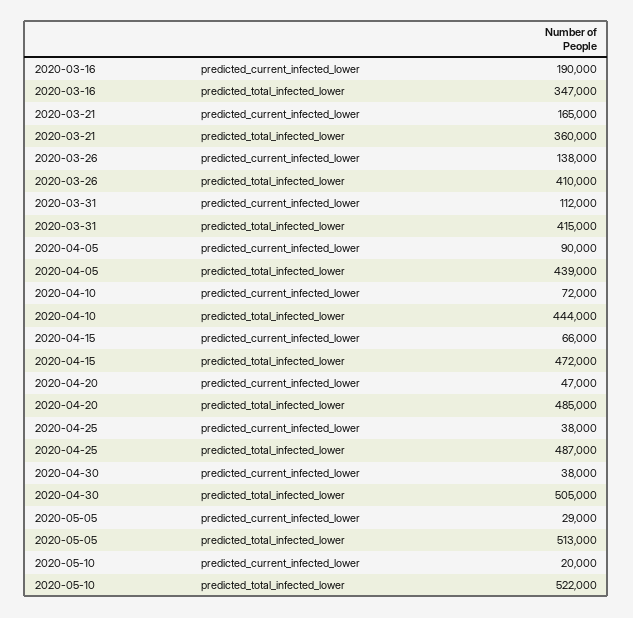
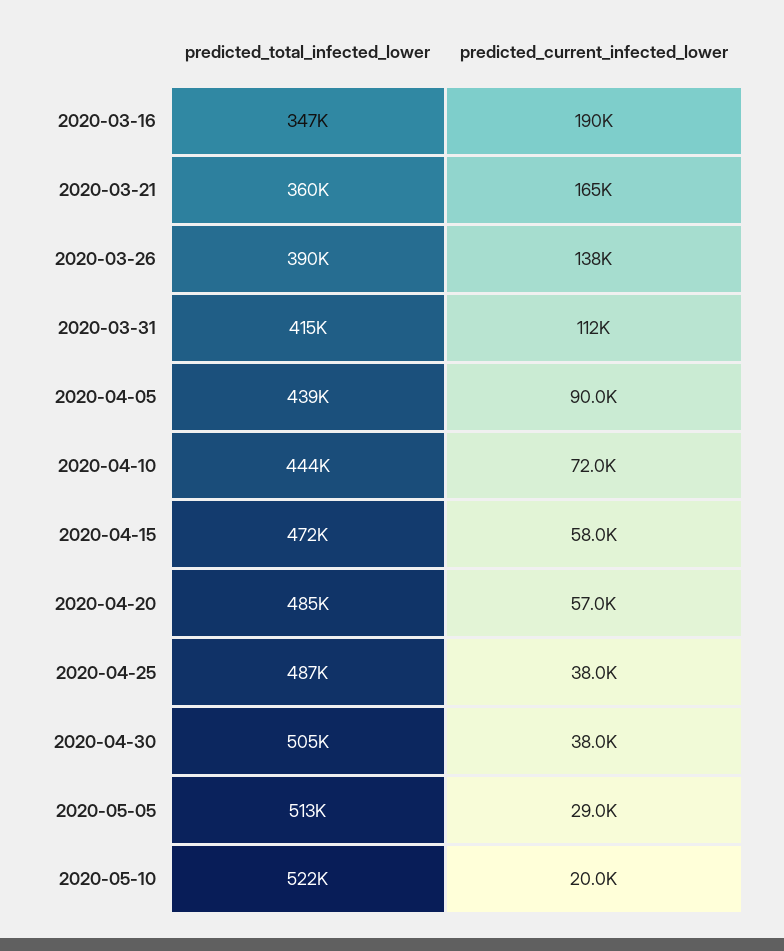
2020-03-26, predicted_total_infected_lower: 410000 -> 390000
2020-04-15, predicted_current_infected_lower: 66000 -> 58000
2020-04-20, predicted_current_infected_lower: 47000 -> 57000

